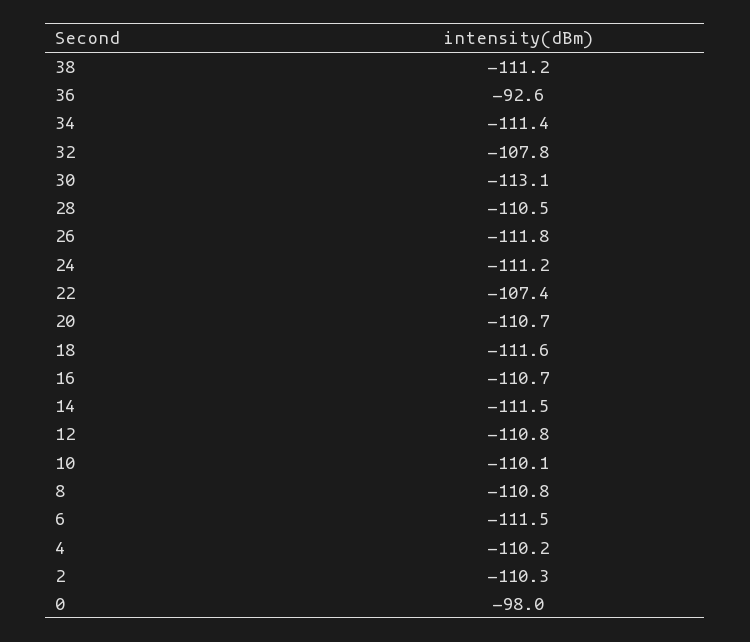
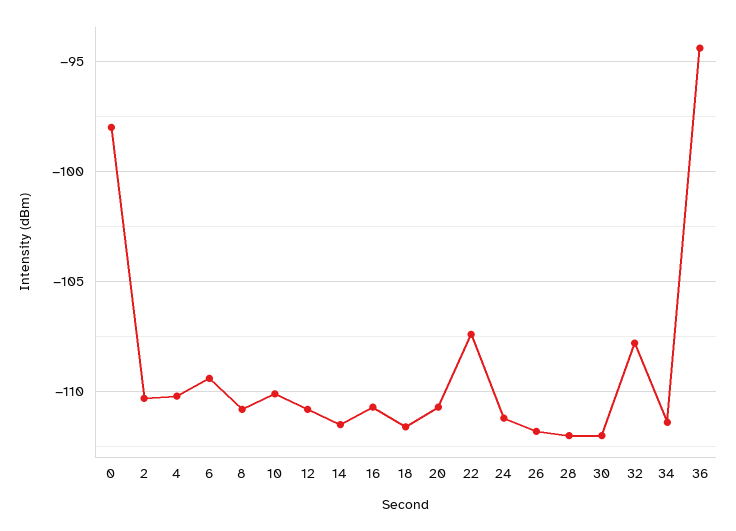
38: -111.2 -> none
36: -92.6 -> -94.5
30: -113.1 -> -112
28: -110.5 -> -112
6: -111.5 -> -109.5

